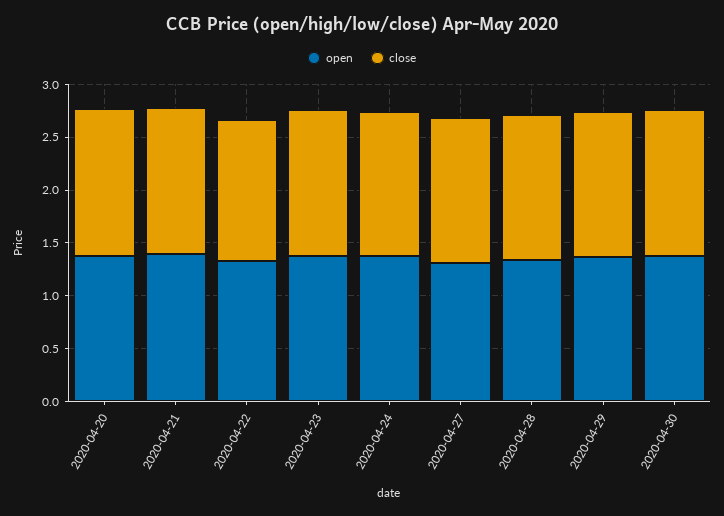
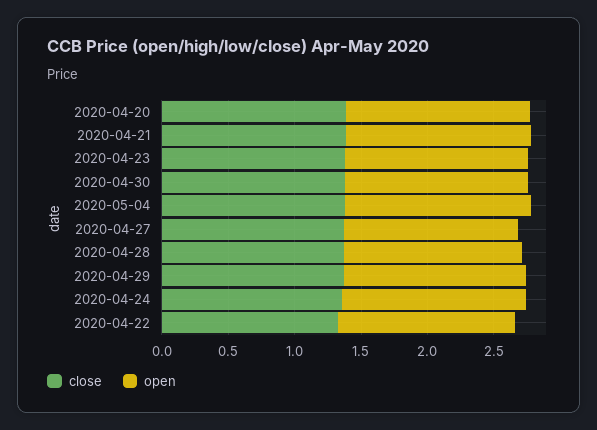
close, 2020-05-04: none -> 1.4
open, 2020-05-04: none -> 1.4

